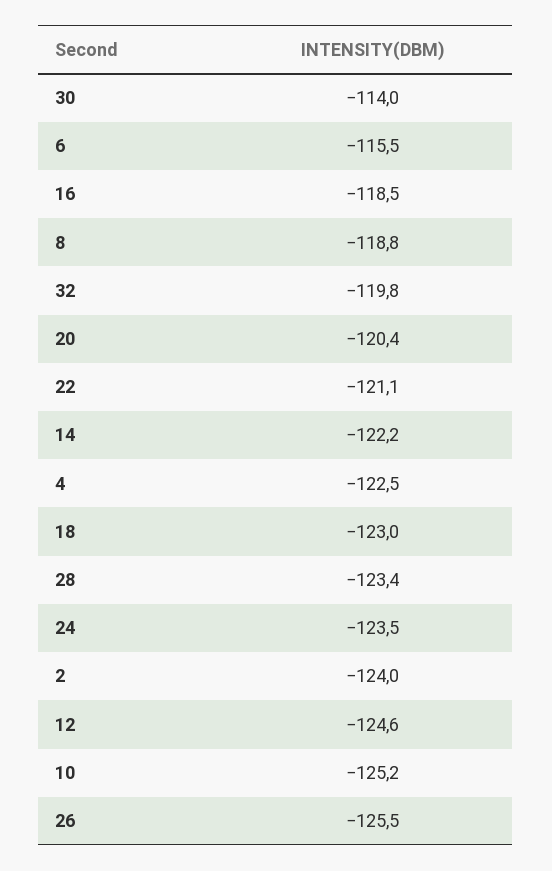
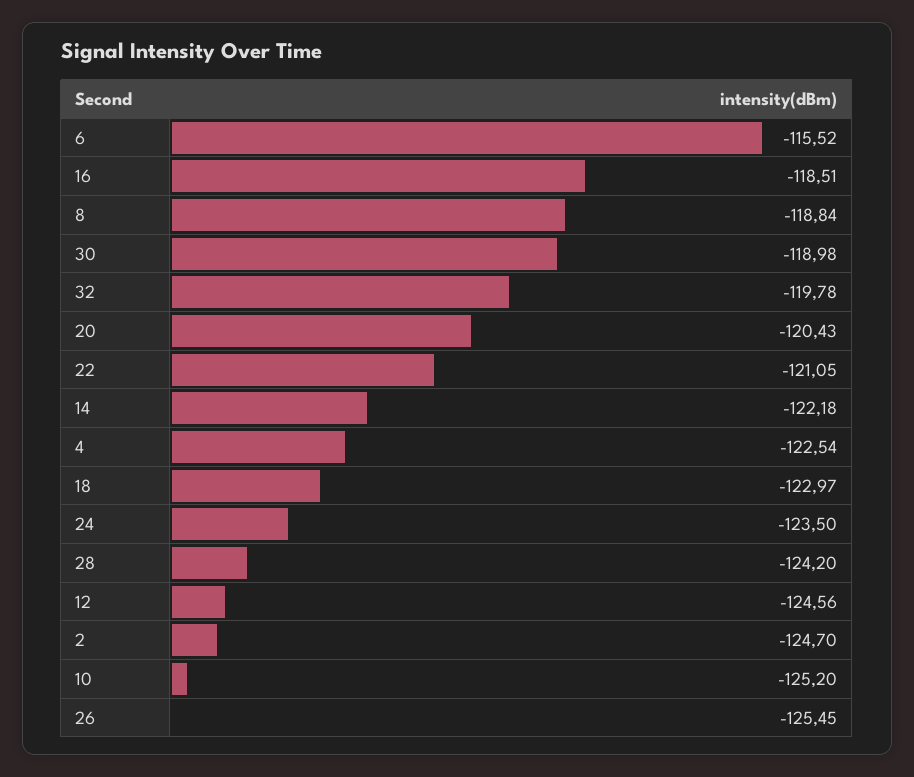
30: -114 -> -118.98
28: -123.4 -> -124.2
2: -124 -> -124.7

